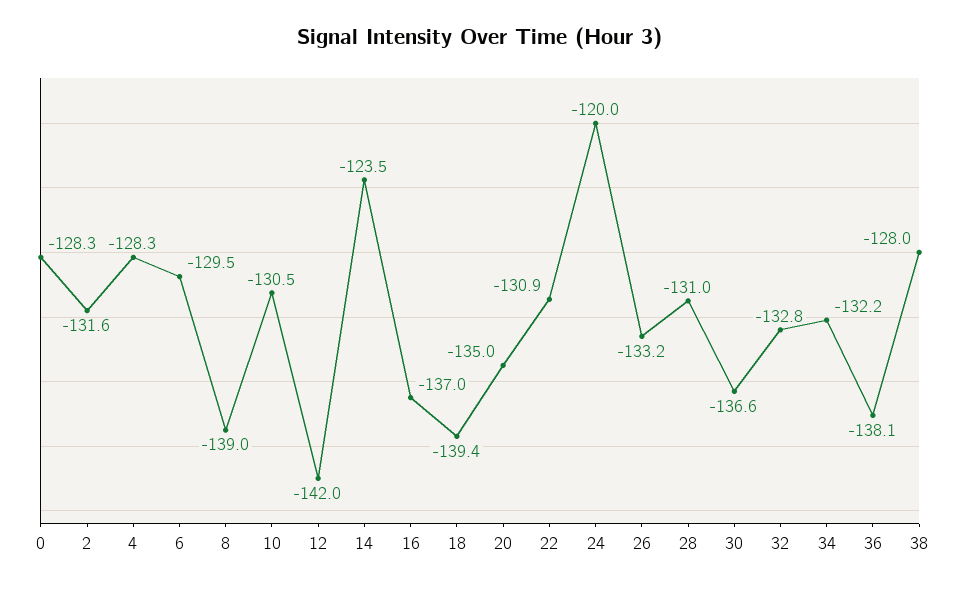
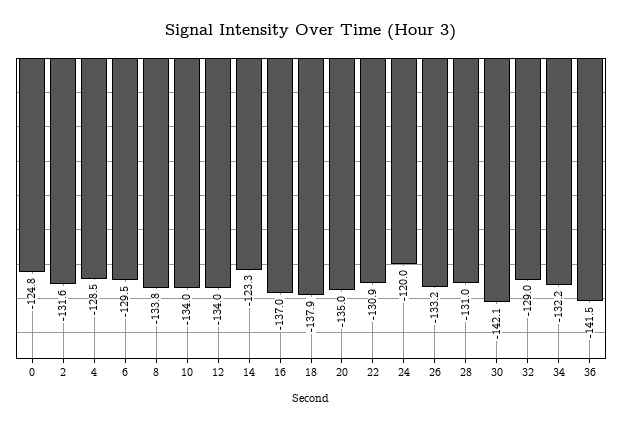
0: -128.3 -> -124.8
4: -128.3 -> -128.5
8: -139 -> -133.8
10: -130.5 -> -134
12: -142 -> -134
14: -123.5 -> -123.3
18: -139.4 -> -137.9
30: -136.6 -> -142.1
32: -132.8 -> -129
36: -138.1 -> -141.5
38: -128 -> none

